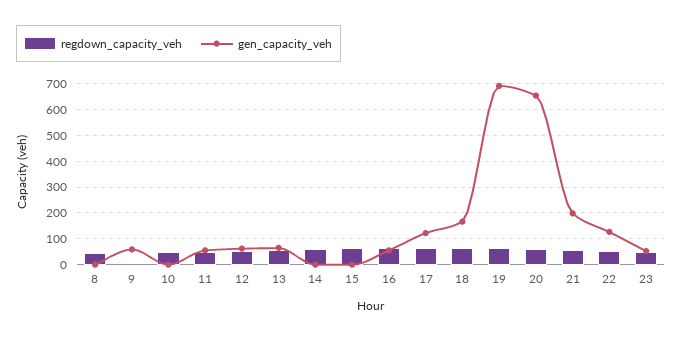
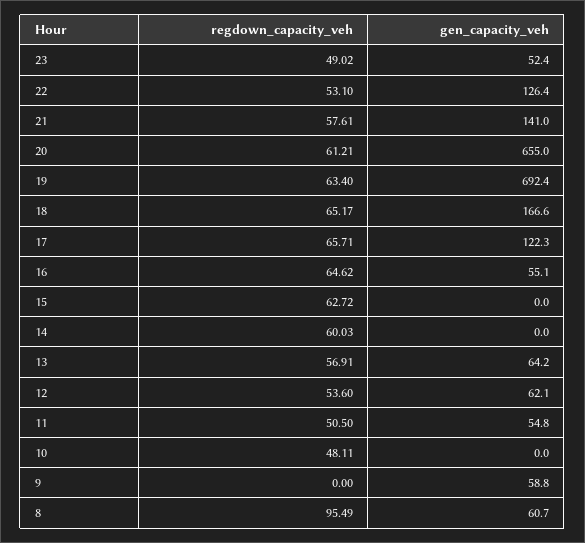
regdown_capacity_veh, 8: 50 -> 95.49
gen_capacity_veh, 8: 0 -> 60.7
gen_capacity_veh, 21: 200 -> 141

